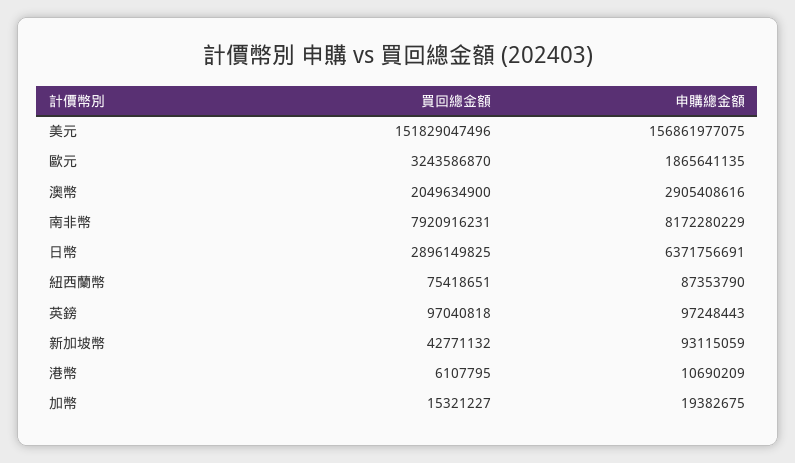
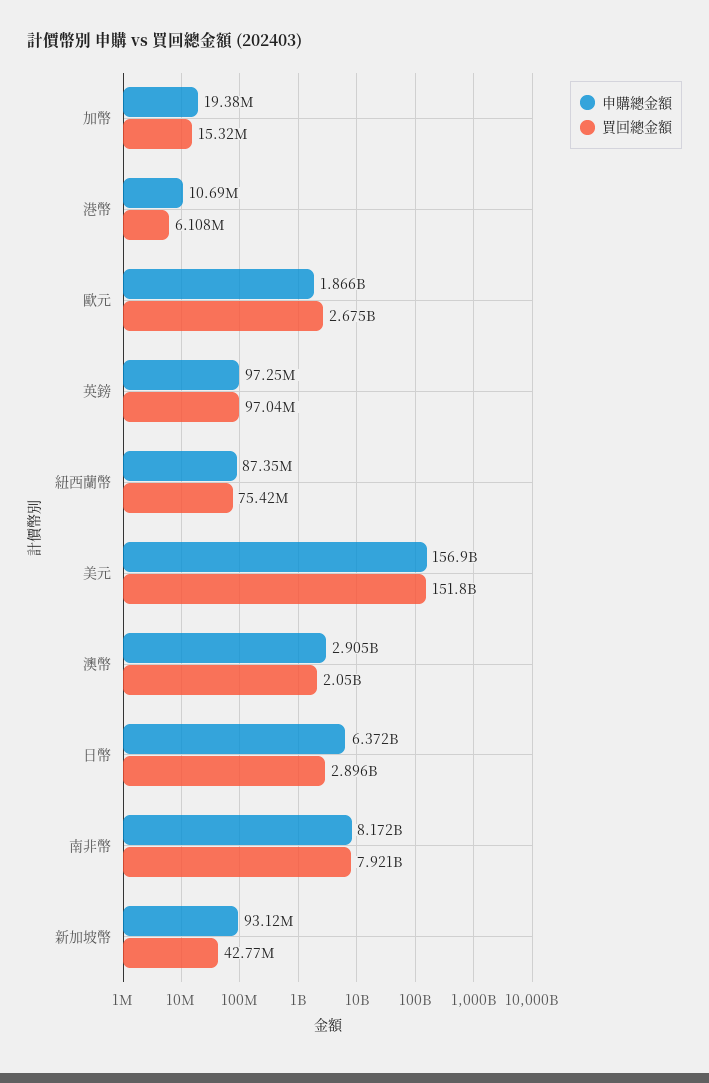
買回總金額, 歐元: 3243586870 -> 2675000000

